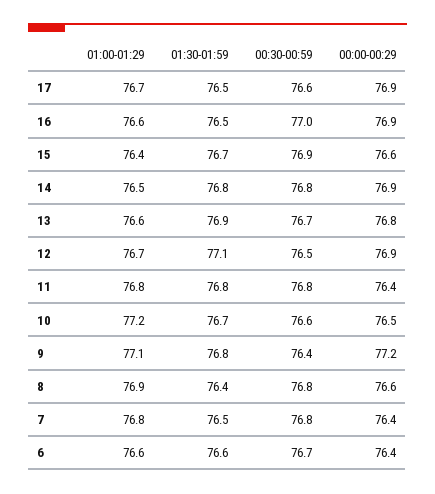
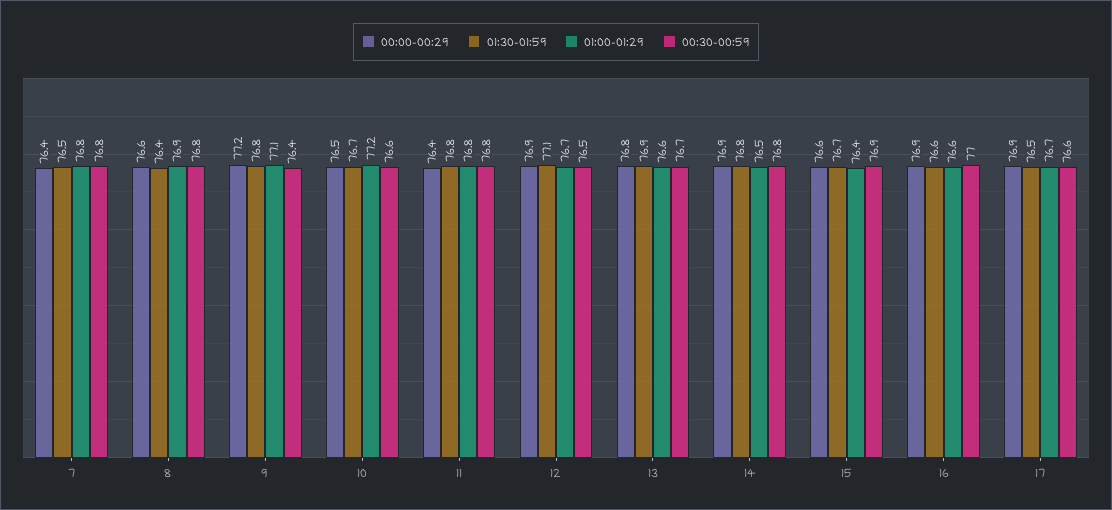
01:30-01:59, 16: 76.5 -> 76.6
01:00-01:29, 6: 76.6 -> none
01:30-01:59, 6: 76.6 -> none
00:30-00:59, 6: 76.7 -> none
00:00-00:29, 6: 76.4 -> none

